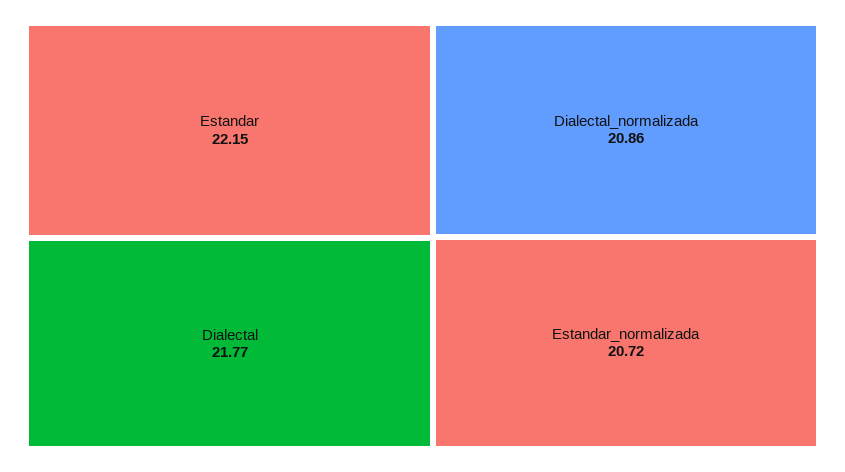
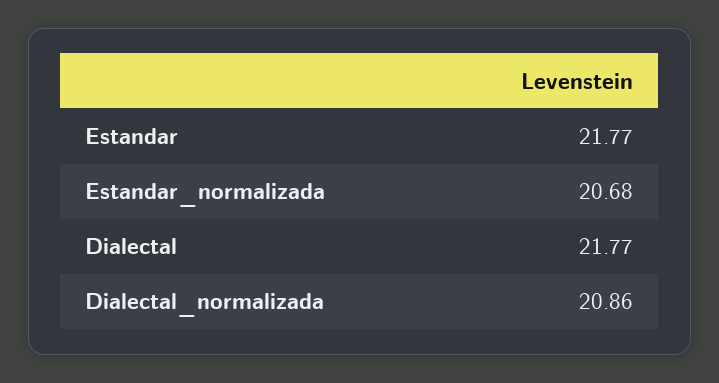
Estandar: 22.15 -> 21.77
Estandar_normalizada: 20.72 -> 20.68

